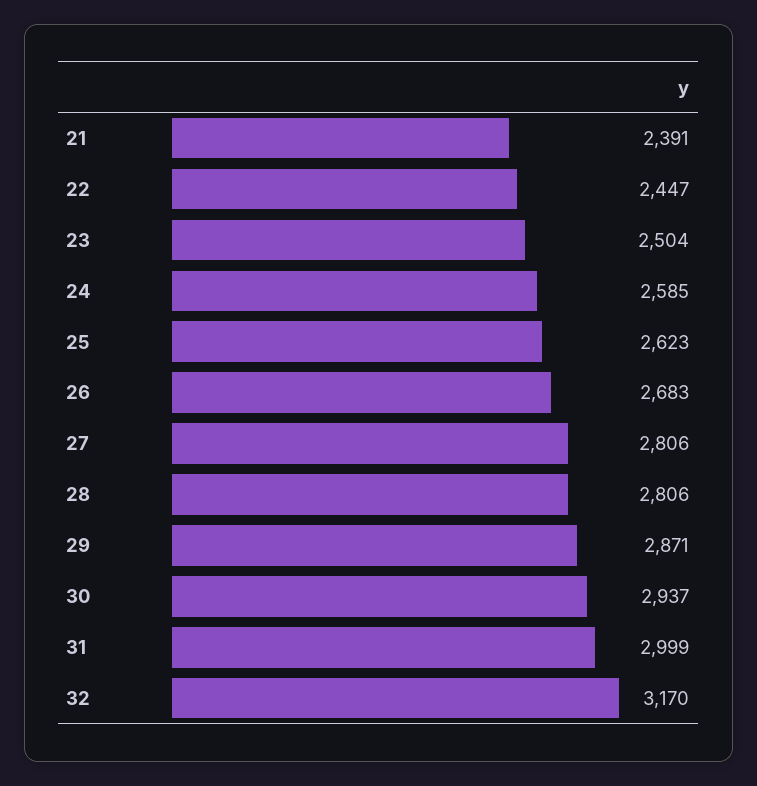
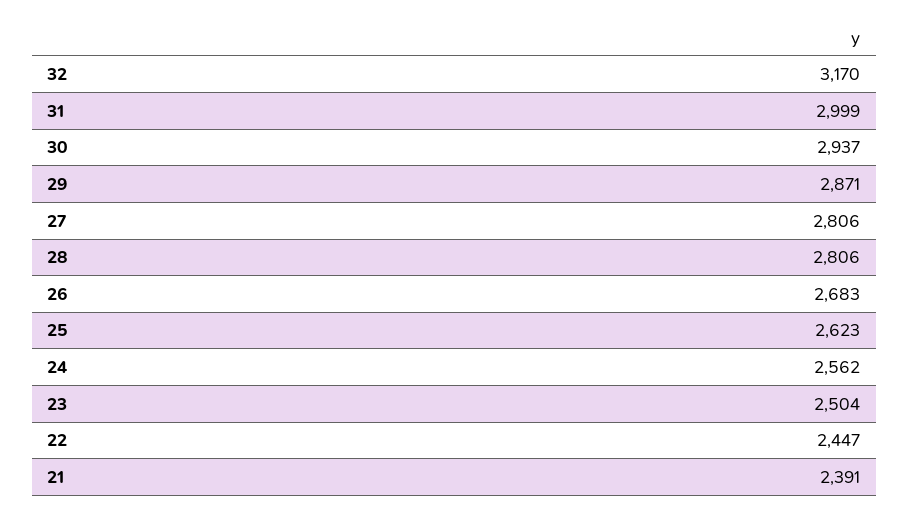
24: 2585 -> 2562

